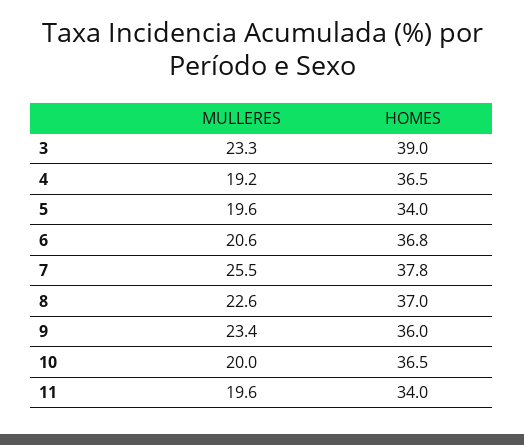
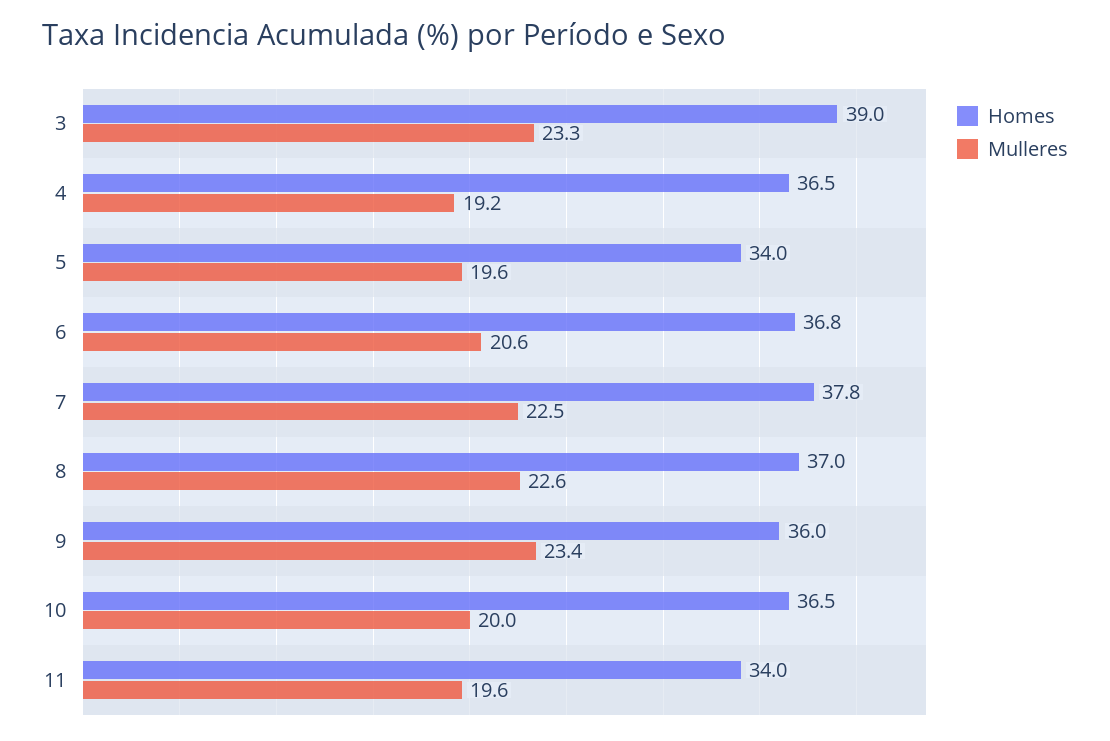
MULLERES, 7: 25.5 -> 22.5

